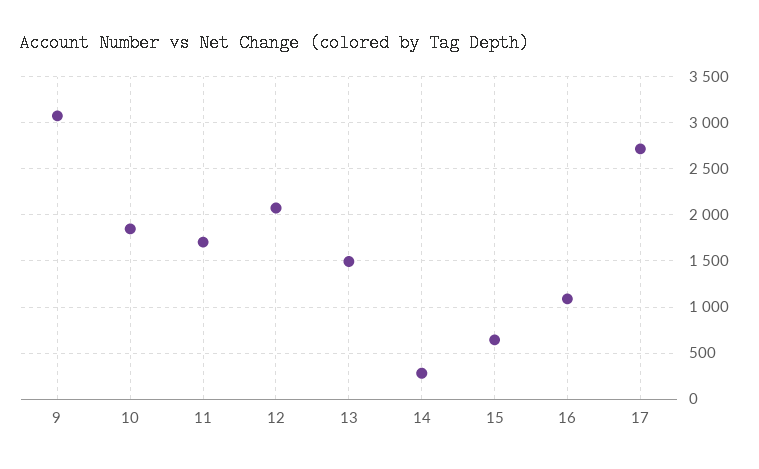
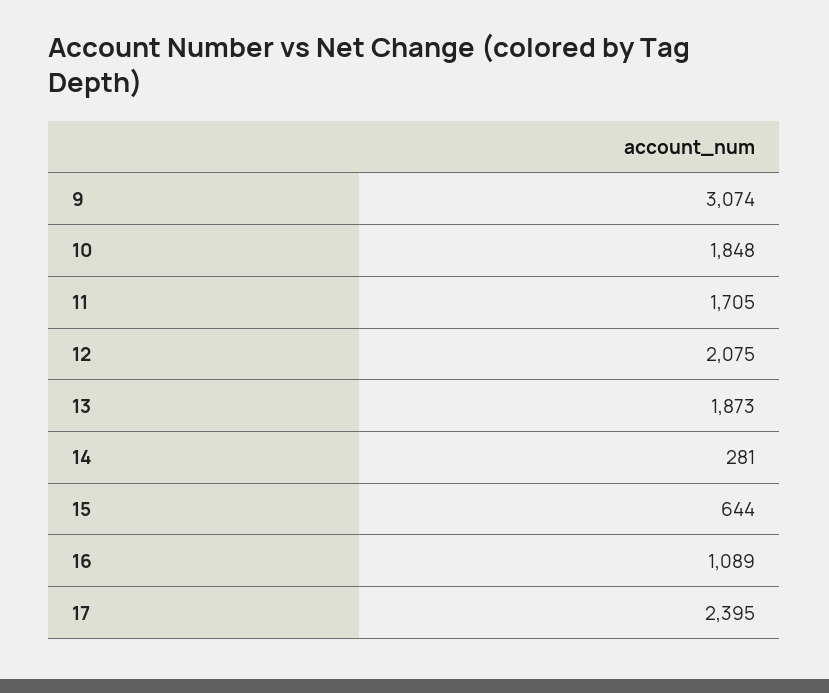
13: 1500 -> 1873
17: 2700 -> 2395

